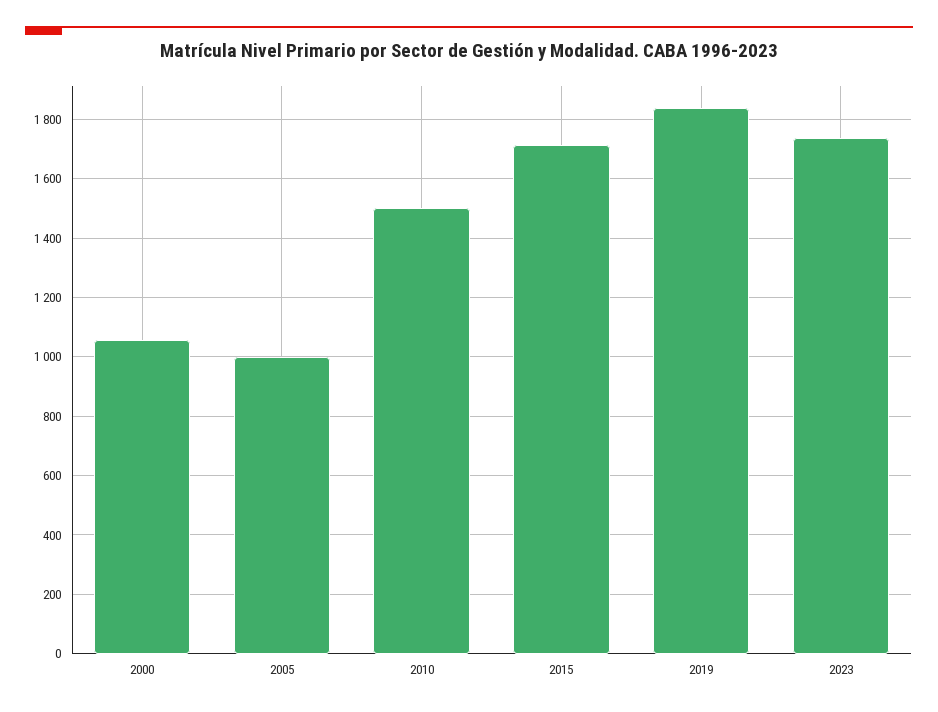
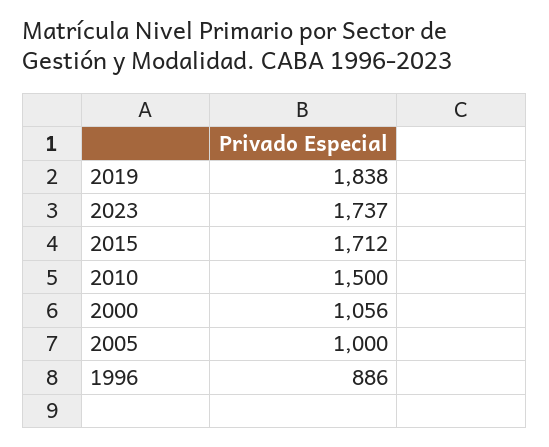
1996: none -> 886

